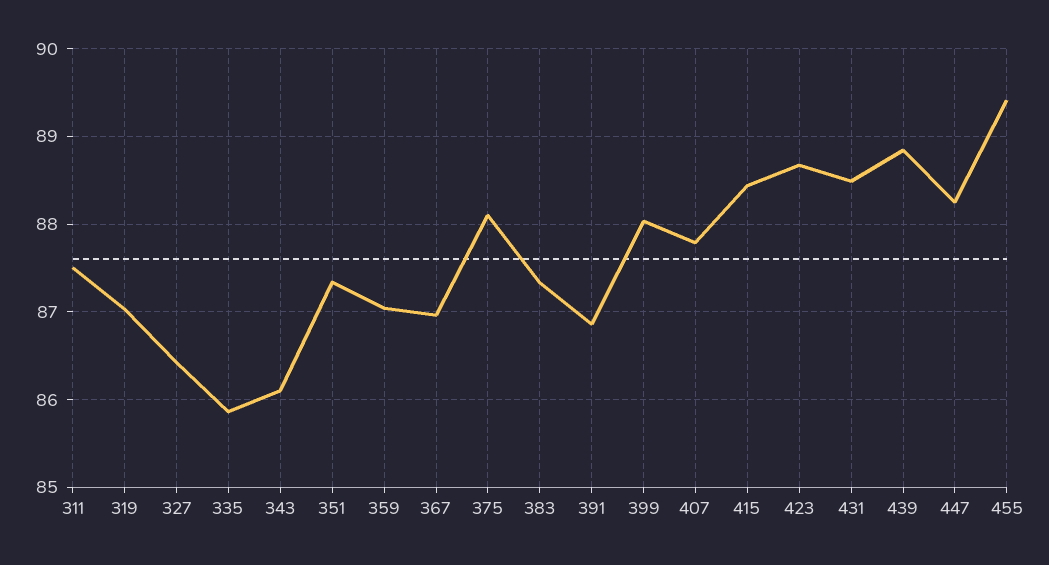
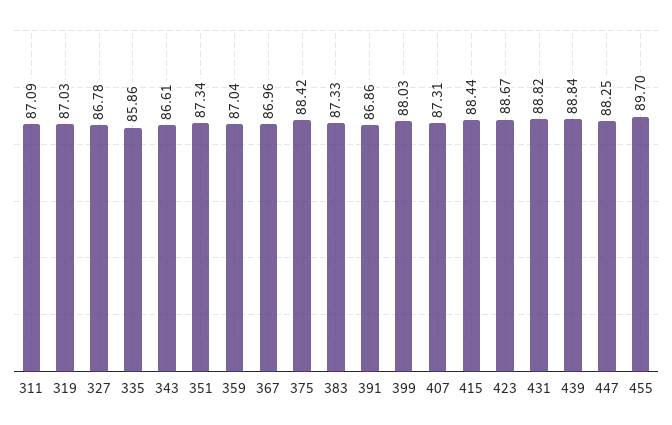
311: 87.5 -> 87.09
327: 86.4 -> 86.78
343: 86.1 -> 86.61
375: 88.1 -> 88.42
407: 87.8 -> 87.31
431: 88.5 -> 88.82
455: 89.4 -> 89.7

